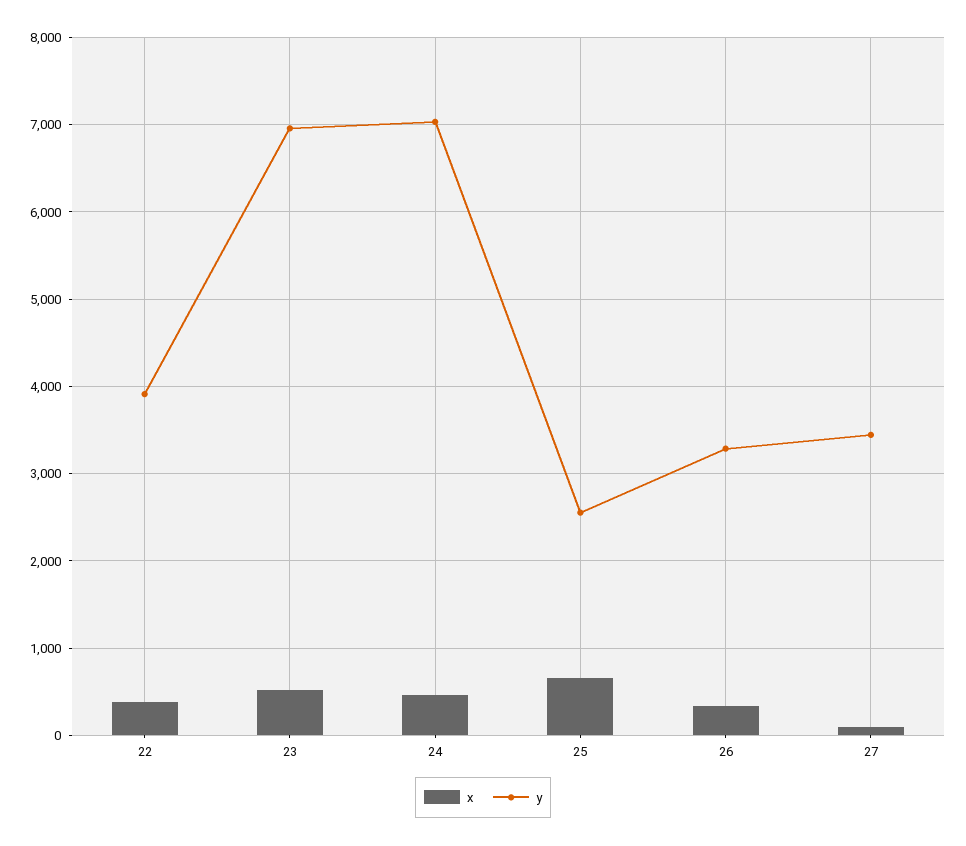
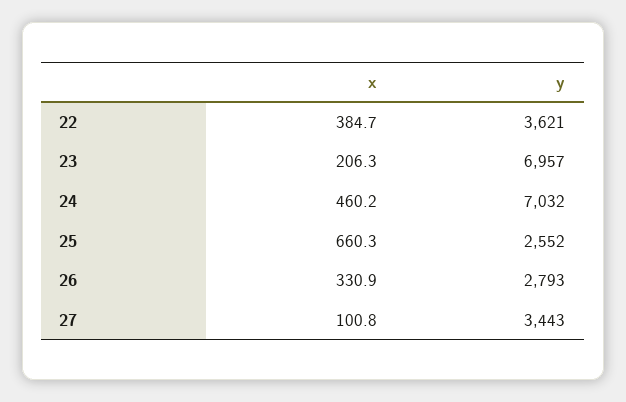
y, 22: 3900 -> 3621
x, 23: 500 -> 206.3
y, 26: 3300 -> 2793

